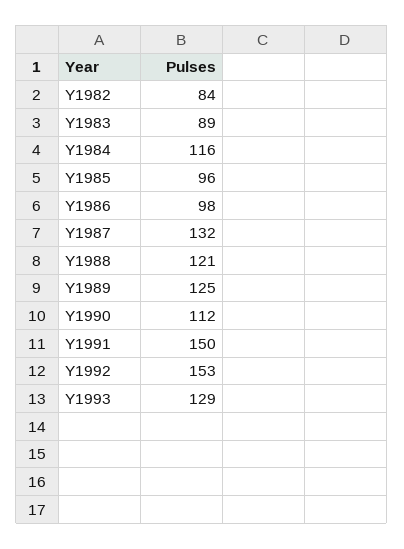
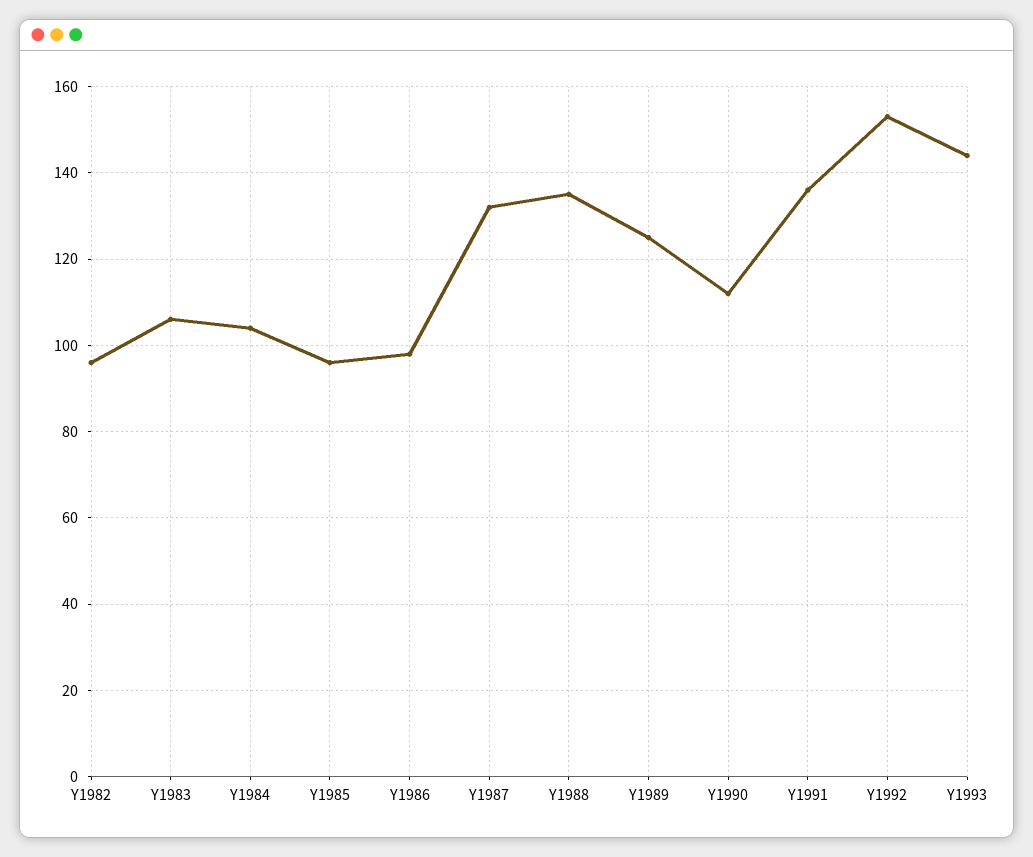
Y1982: 84 -> 95
Y1983: 89 -> 105
Y1984: 116 -> 105
Y1988: 121 -> 135
Y1991: 150 -> 135
Y1993: 129 -> 145

